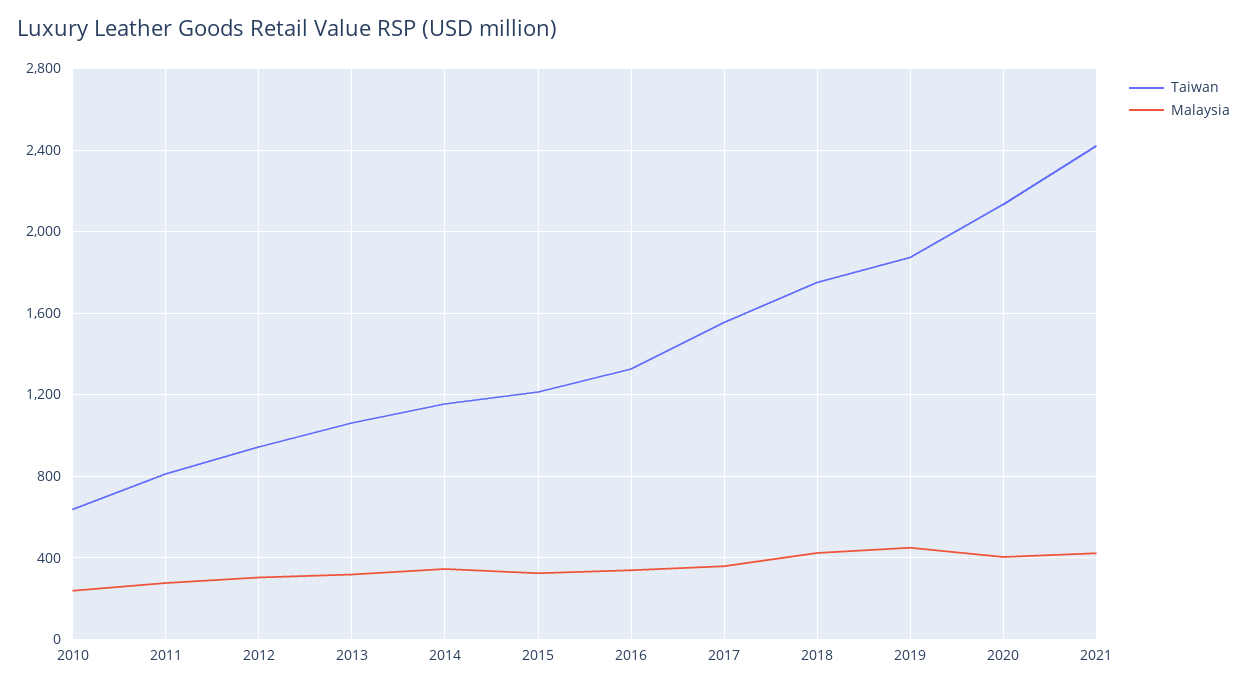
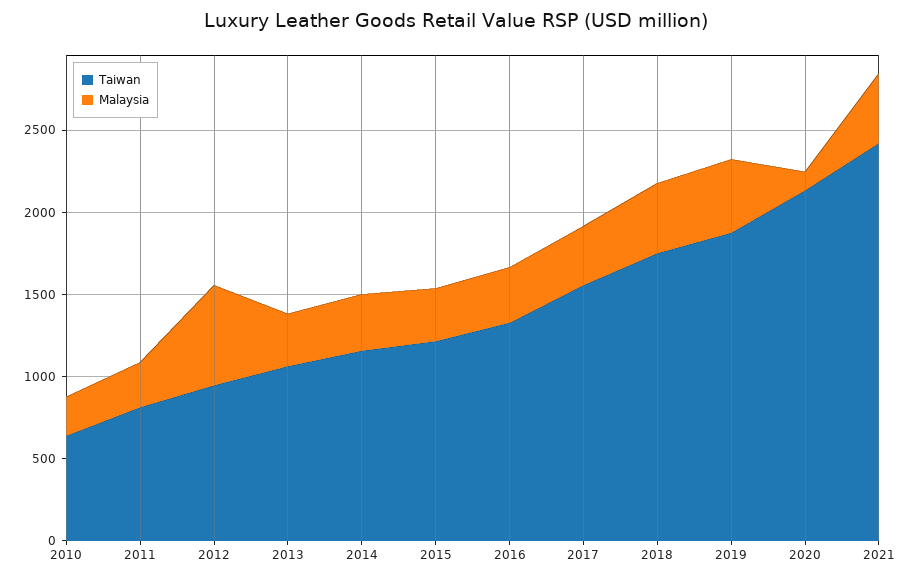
Malaysia, 2012: 300 -> 600
Malaysia, 2020: 400 -> 100

